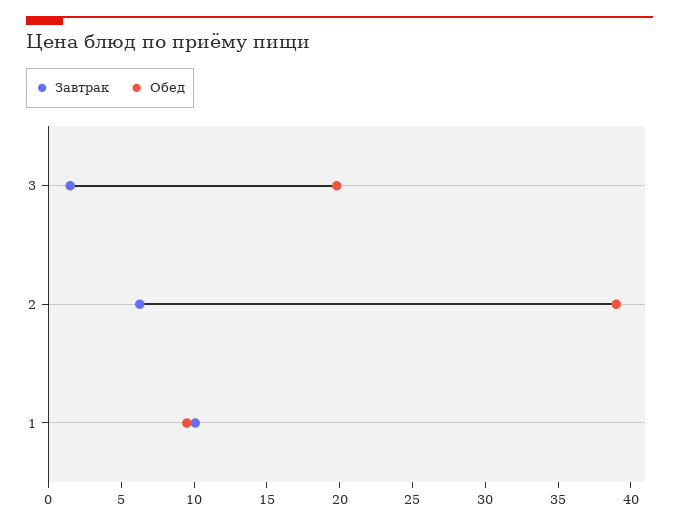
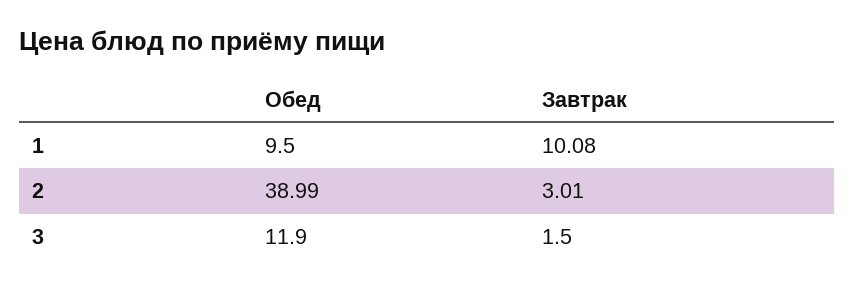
Обед, 3: 20 -> 11.9
Завтрак, 2: 6 -> 3.01

